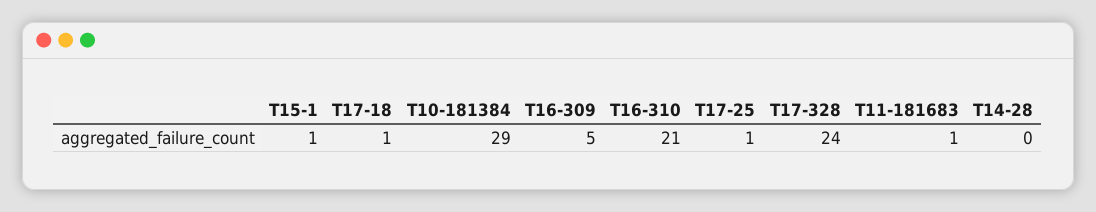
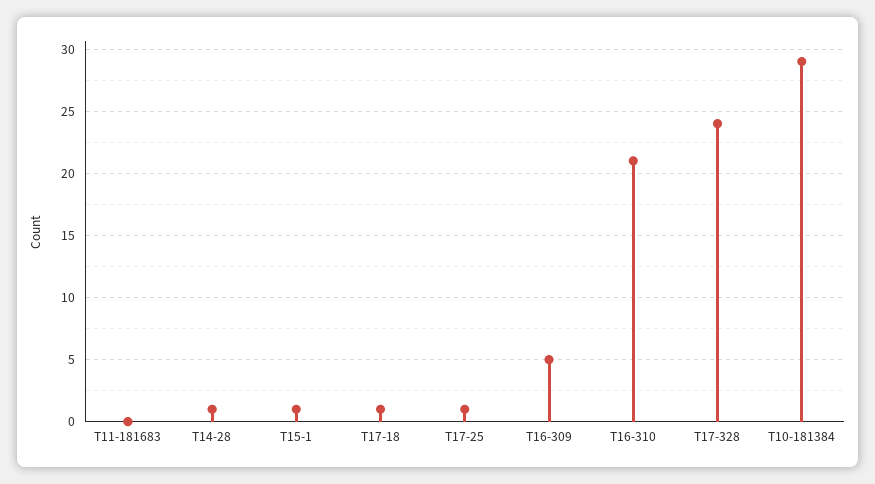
T11-181683: 1 -> 0
T14-28: 0 -> 1

